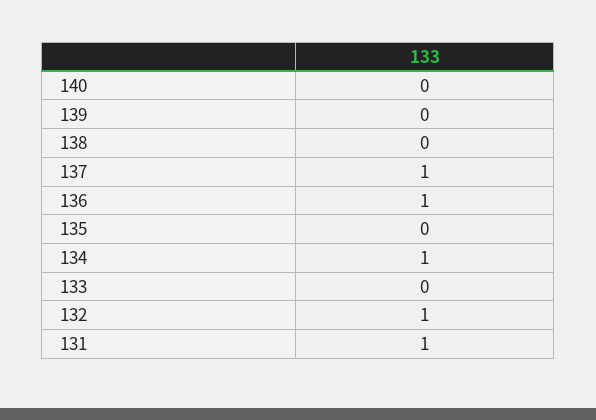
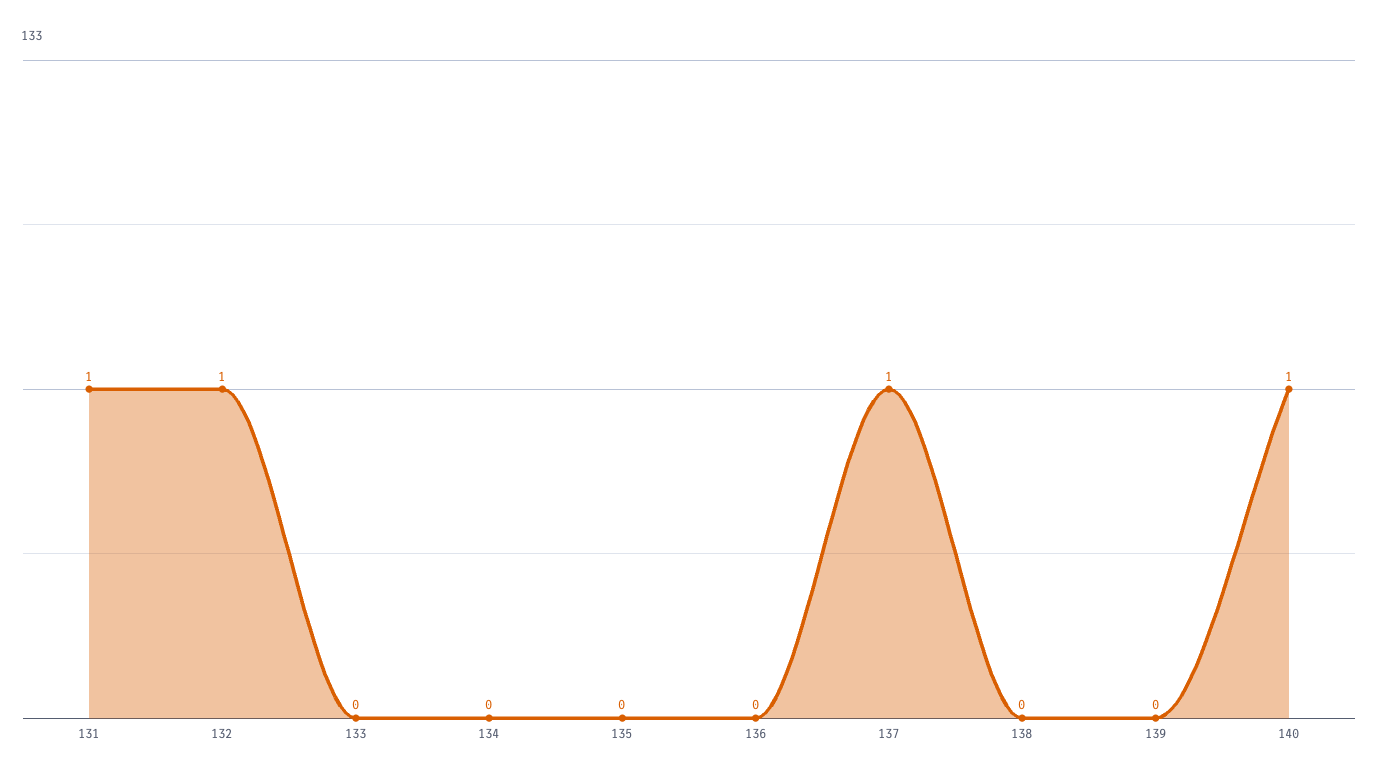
140: 0 -> 1
136: 1 -> 0
134: 1 -> 0

